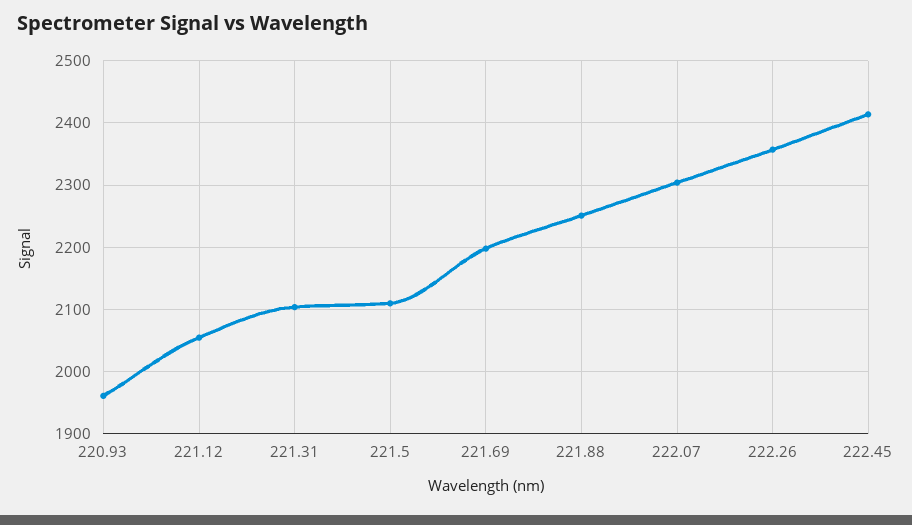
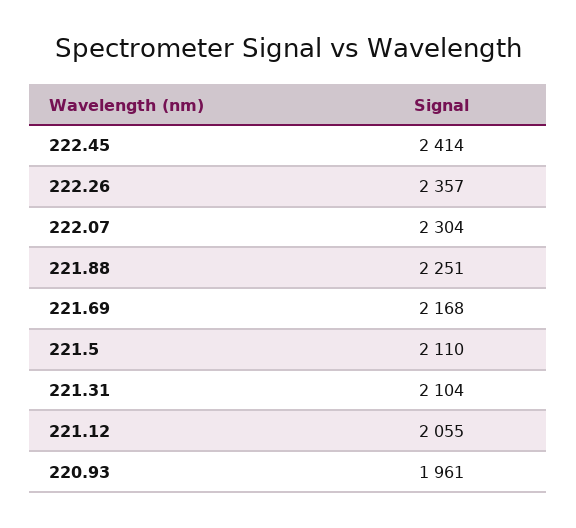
221.69: 2200 -> 2168

